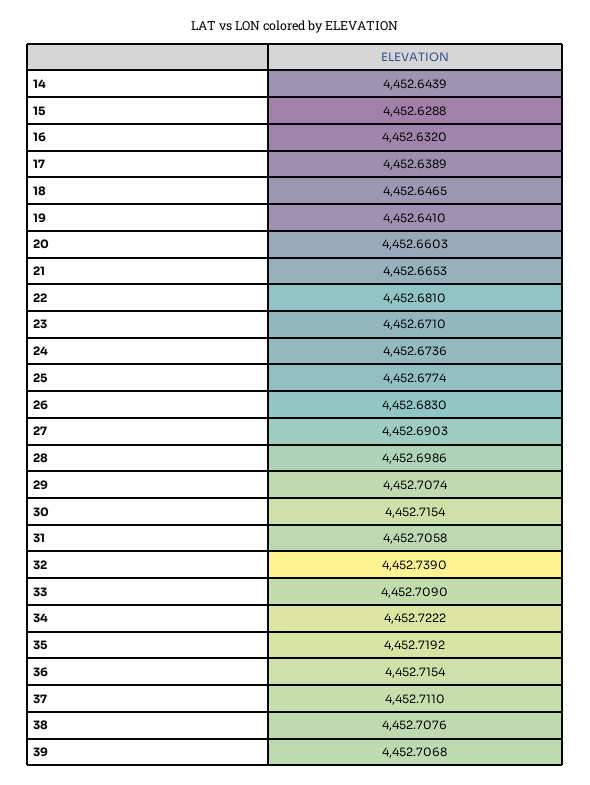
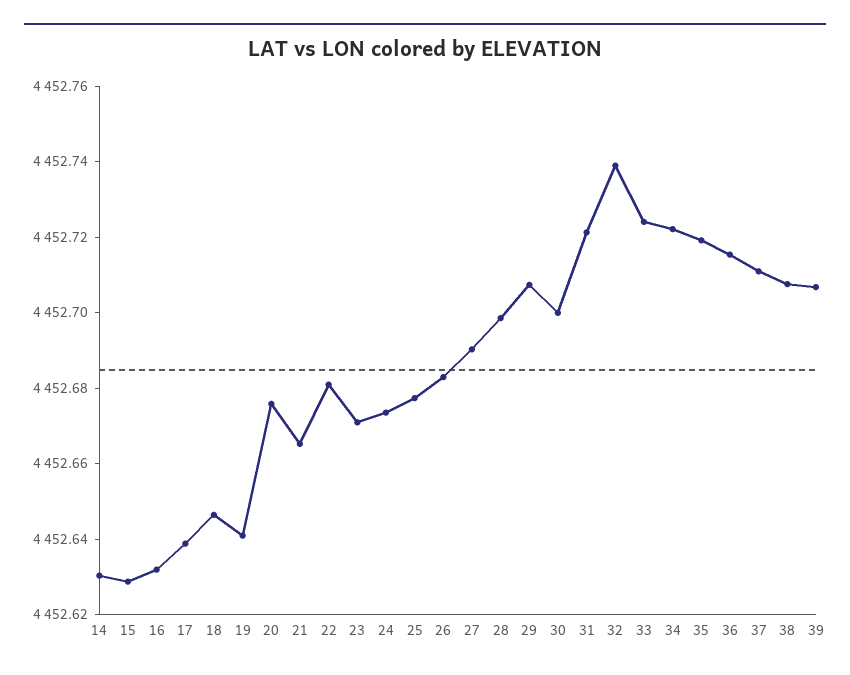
14: 4452.6439 -> 4452.63
20: 4452.6603 -> 4452.675
30: 4452.7154 -> 4452.7
31: 4452.7058 -> 4452.72
33: 4452.709 -> 4452.725

